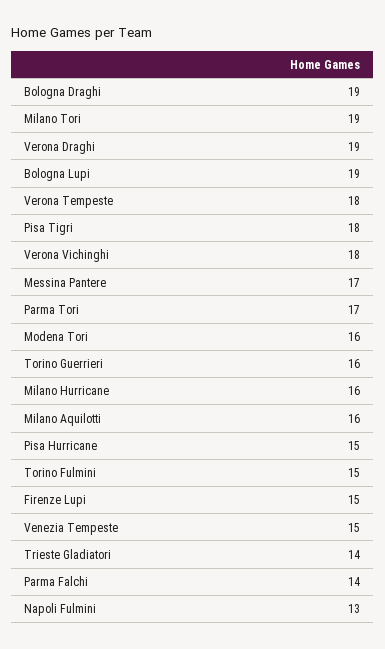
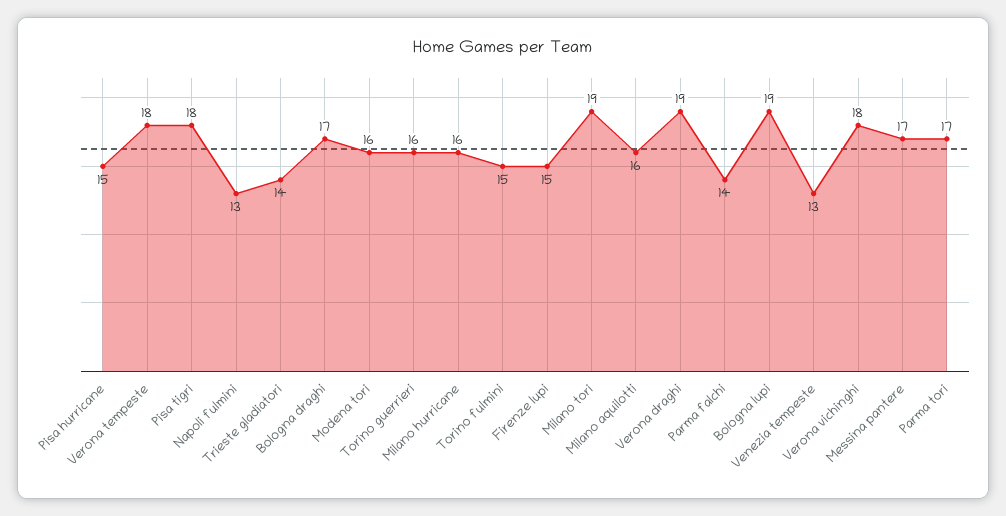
Bologna Draghi: 19 -> 17
Venezia Tempeste: 15 -> 13

